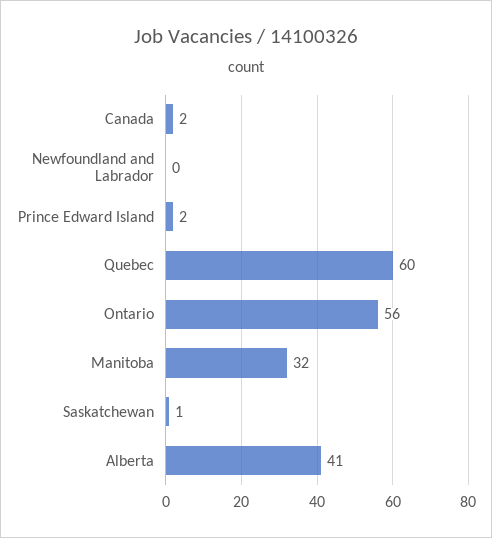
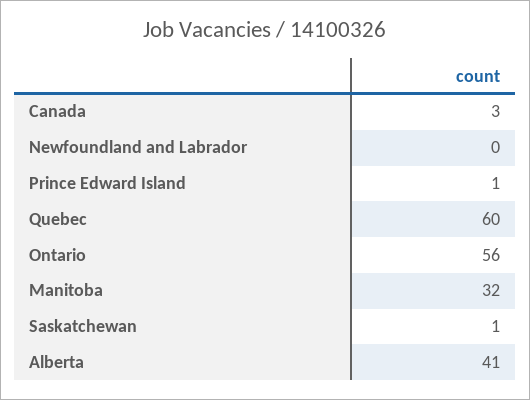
Canada: 2 -> 3
Prince Edward Island: 2 -> 1

